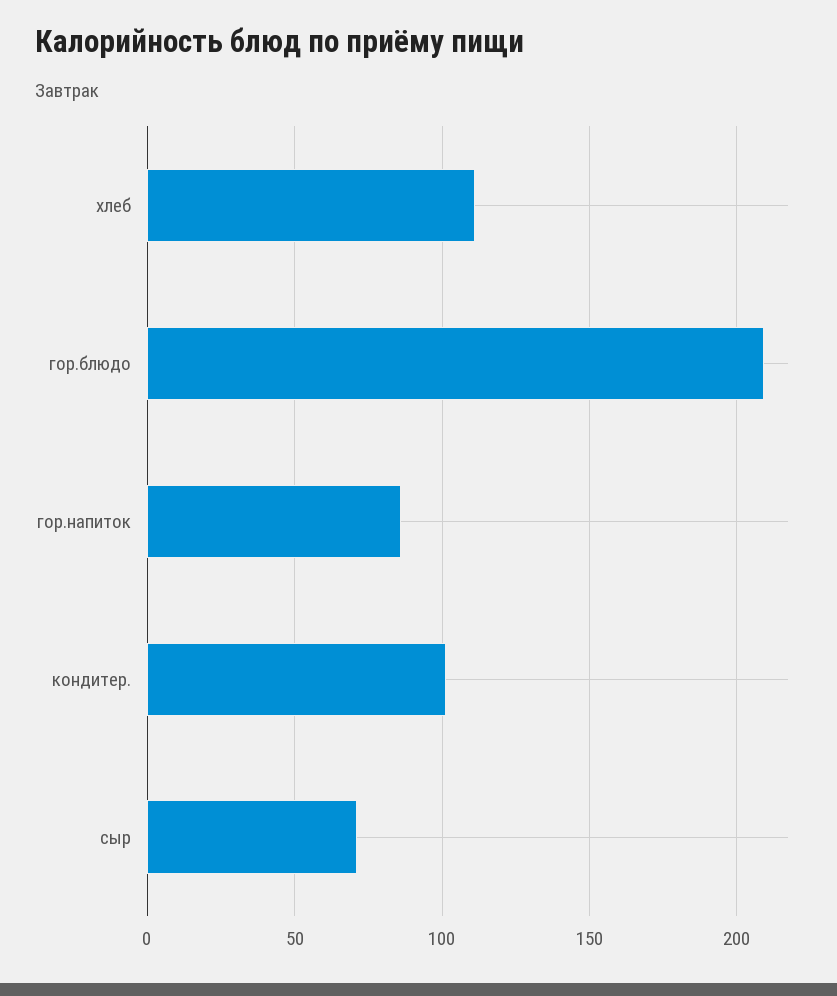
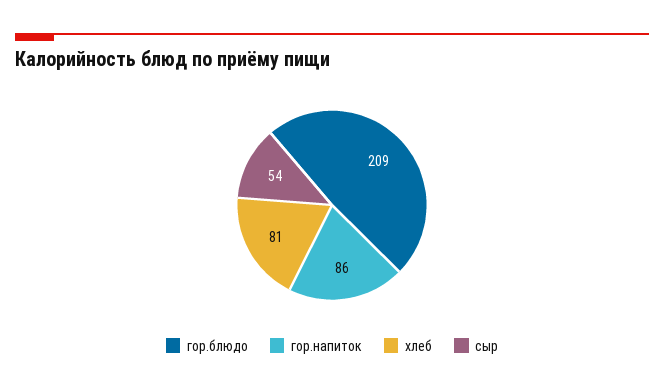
хлеб: 110 -> 81
кондитер.: 100 -> none
сыр: 70 -> 54

